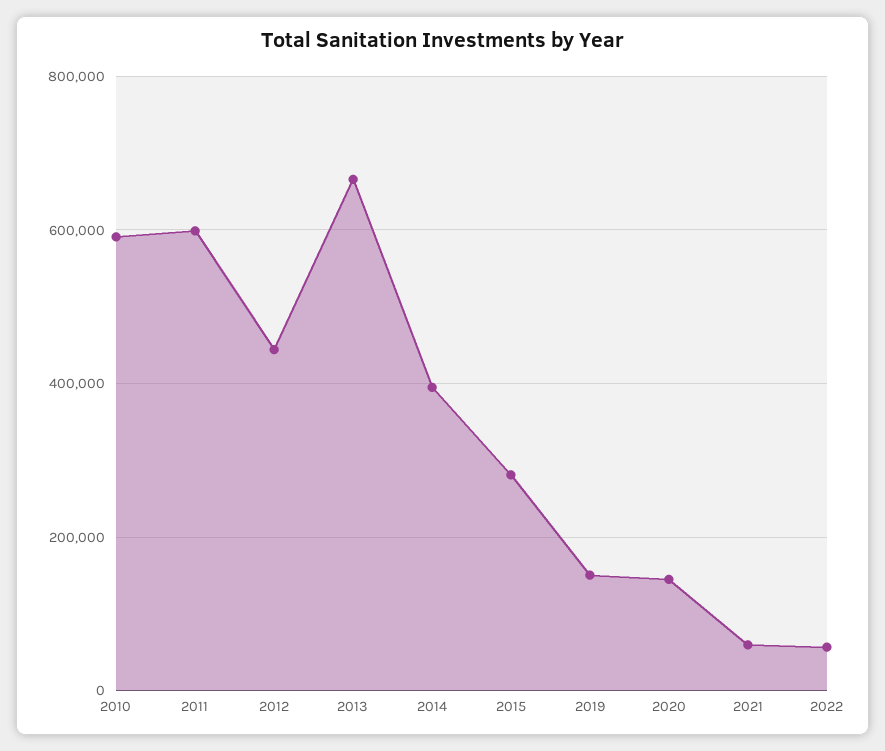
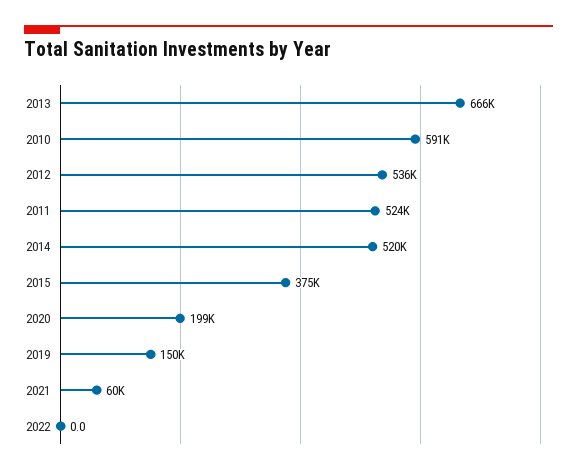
2011: 600000 -> 524000
2012: 440000 -> 536000
2014: 400000 -> 520000
2015: 280000 -> 375000
2020: 140000 -> 199000
2022: 60000 -> 0

